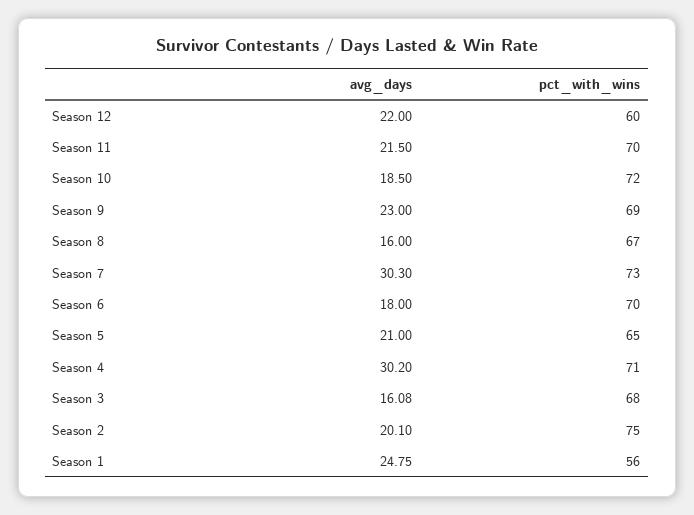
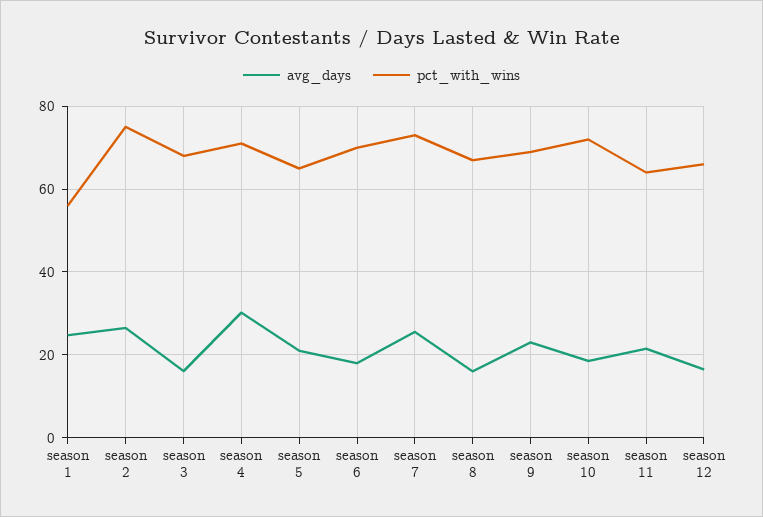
avg_days, Season 12: 22 -> 16
pct_with_wins, Season 12: 60 -> 66
pct_with_wins, Season 11: 70 -> 64
avg_days, Season 7: 30.3 -> 26
avg_days, Season 2: 20.1 -> 26

